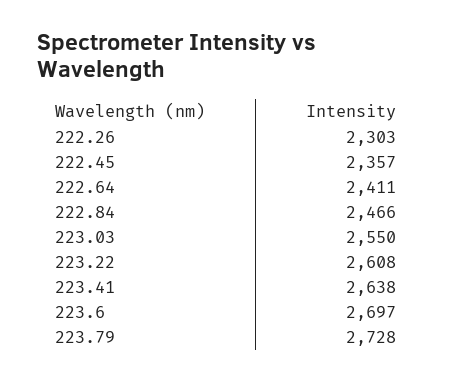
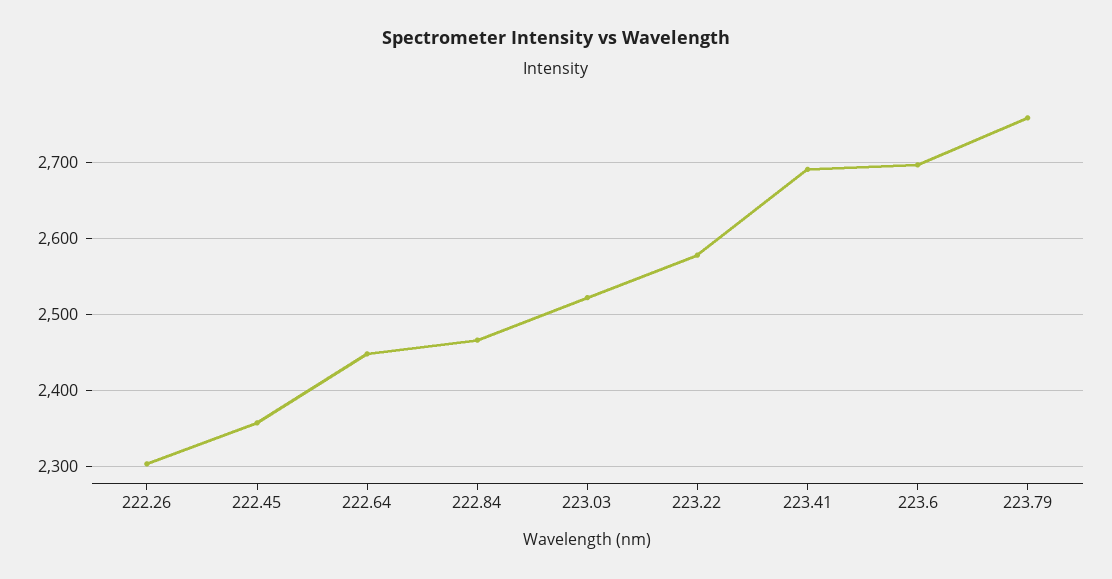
222.64: 2411 -> 2450
223.03: 2550 -> 2520
223.22: 2608 -> 2580
223.41: 2638 -> 2690
223.79: 2728 -> 2760

